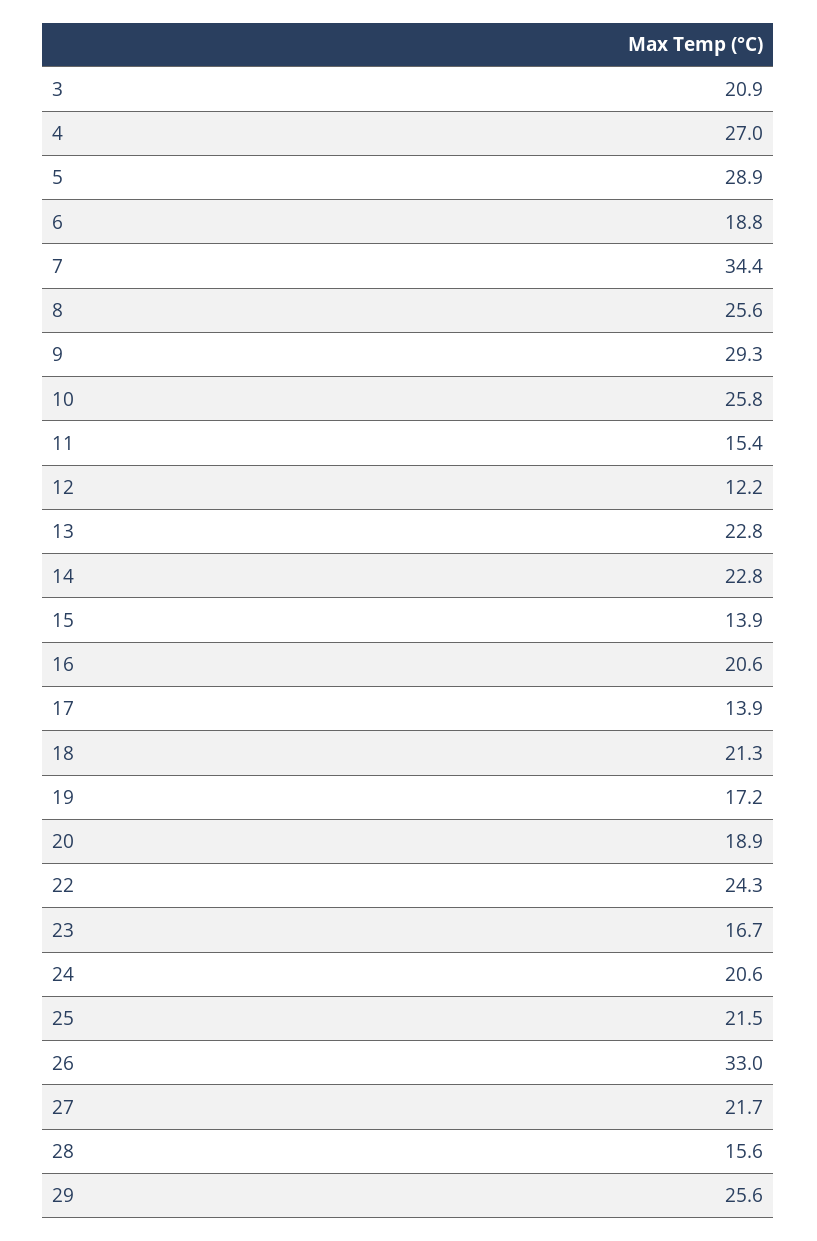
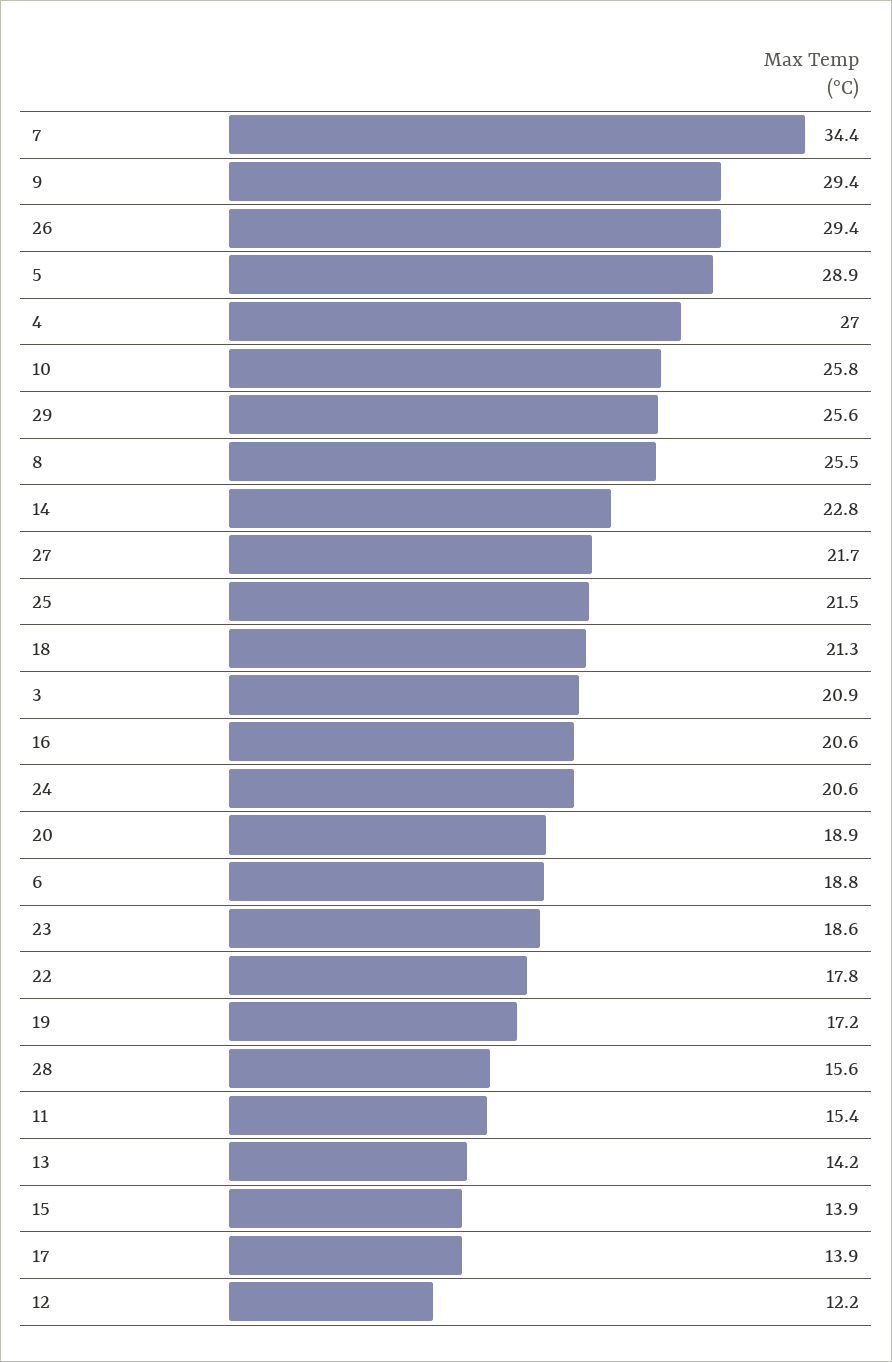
8: 25.6 -> 25.5
9: 29.3 -> 29.4
13: 22.8 -> 14.2
22: 24.3 -> 17.8
23: 16.7 -> 18.6
26: 33 -> 29.4

